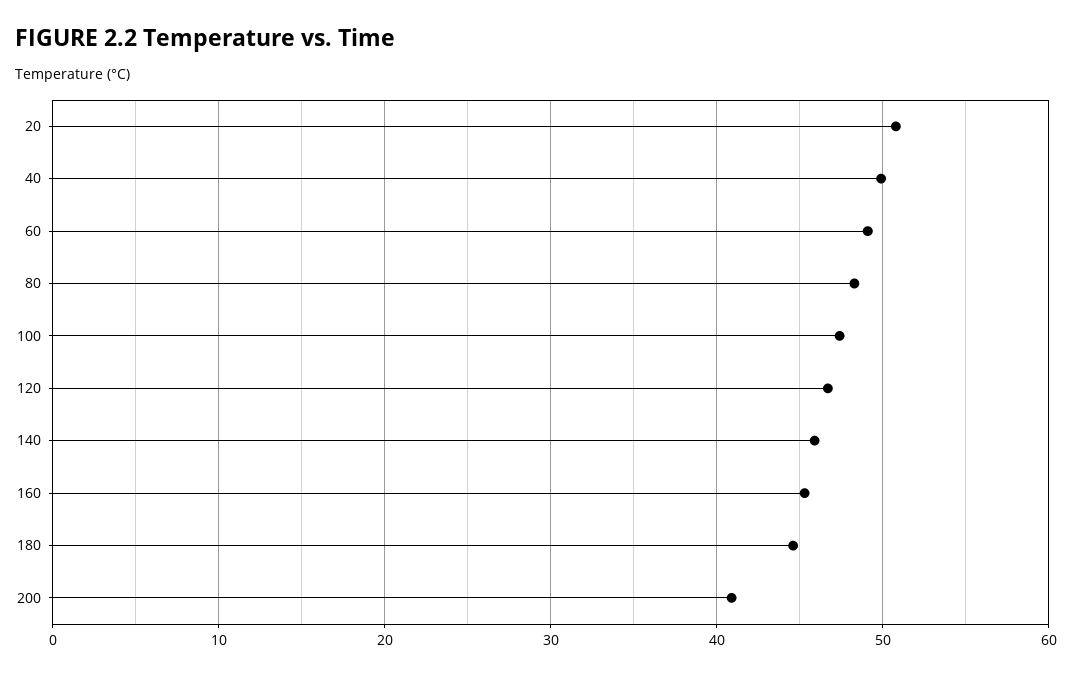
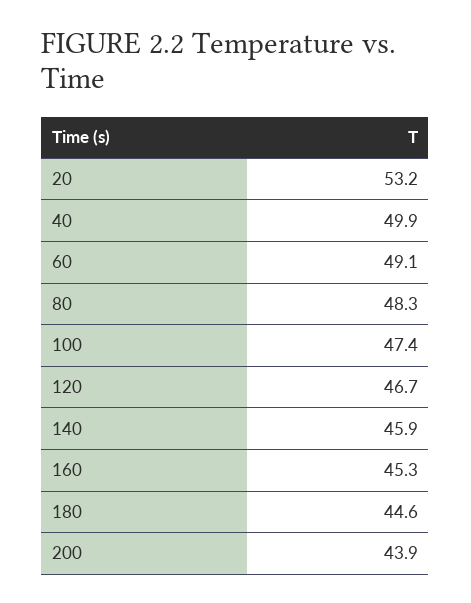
20: 51 -> 53.2
200: 41 -> 43.9

